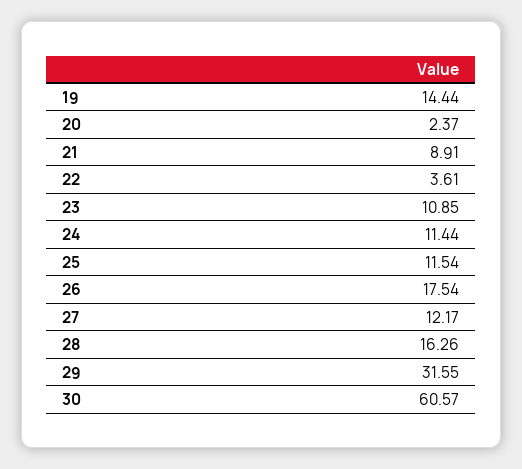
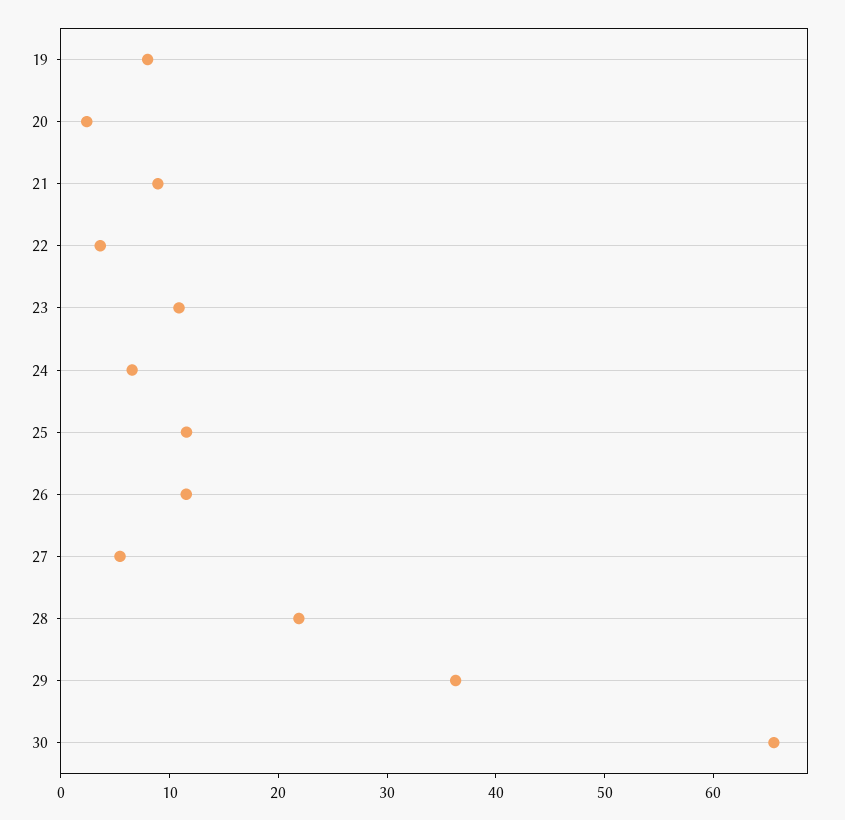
19: 14.44 -> 8
24: 11.44 -> 6
26: 17.54 -> 12
27: 12.17 -> 6
28: 16.26 -> 22
29: 31.55 -> 36
30: 60.57 -> 66

